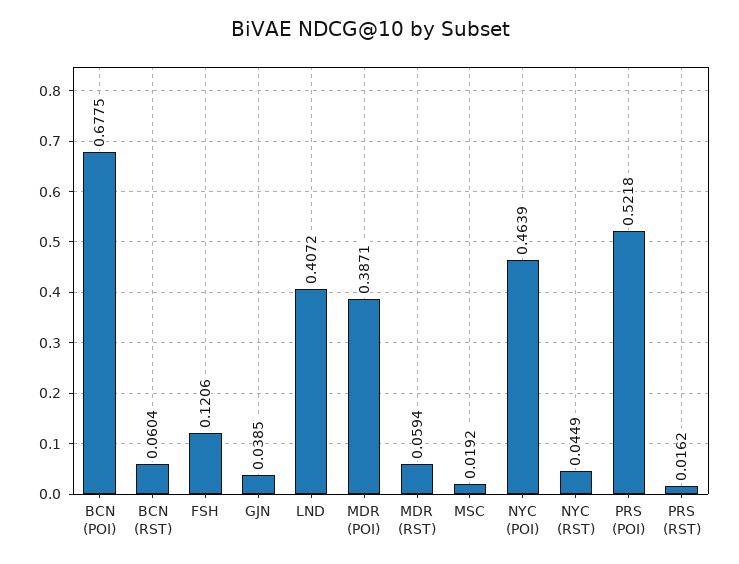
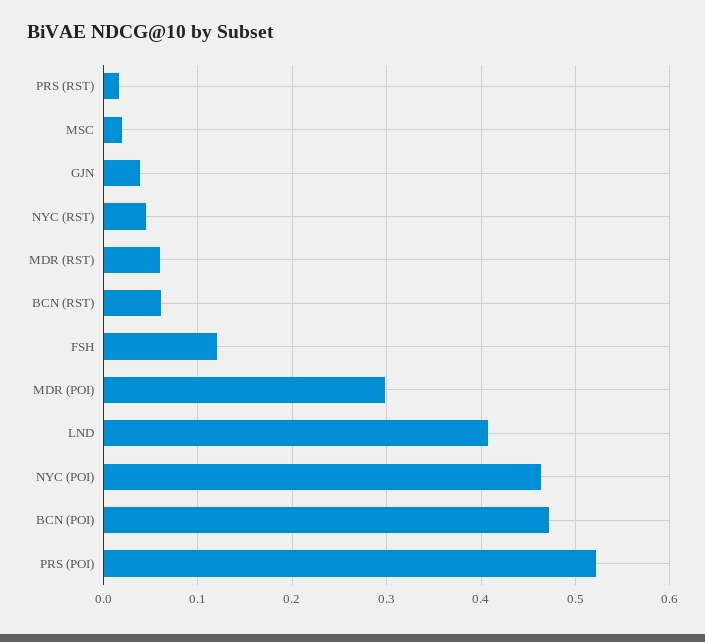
BCN (POI): 0.6775 -> 0.47
MDR (POI): 0.3871 -> 0.3

